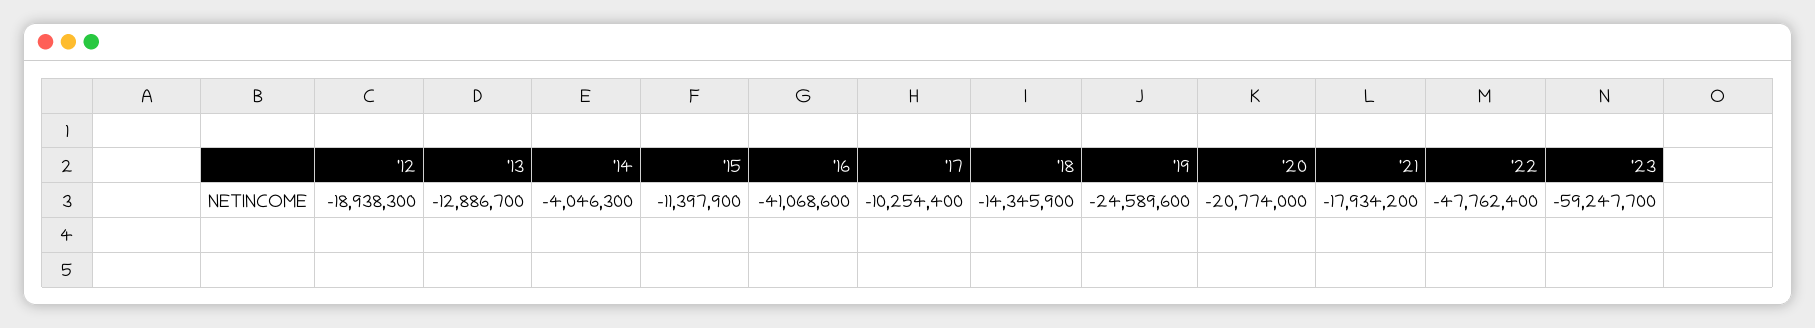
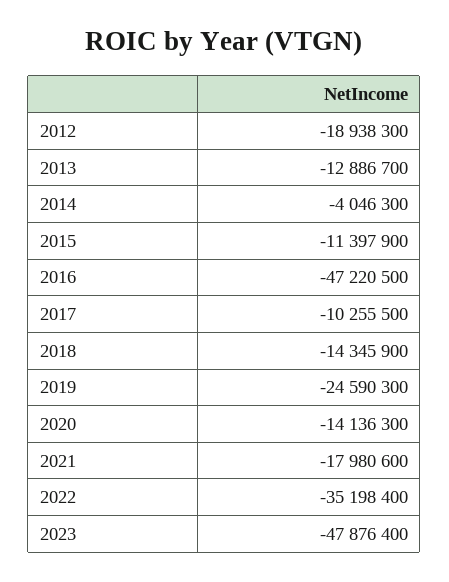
'16: -41068600 -> -47220500
'17: -10254400 -> -10255500
'19: -24589600 -> -24590300
'20: -20774000 -> -14136300
'21: -17934200 -> -17980600
'22: -47762400 -> -35198400
'23: -59247700 -> -47876400

